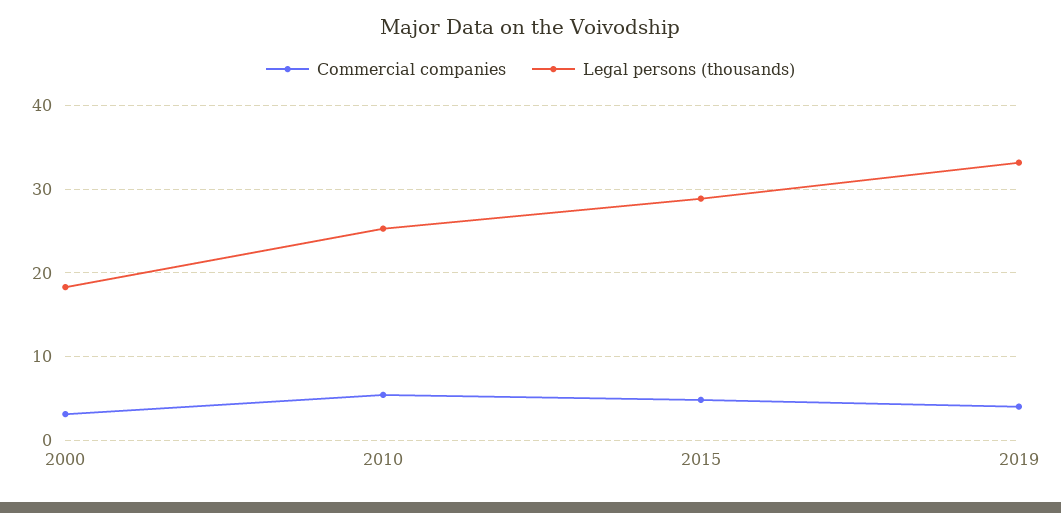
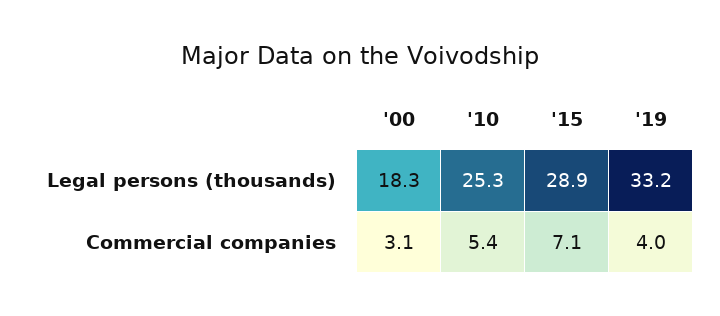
Commercial companies, 2015: 5 -> 7.1

